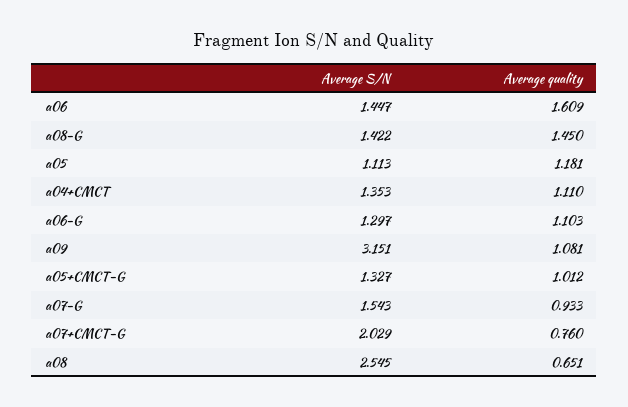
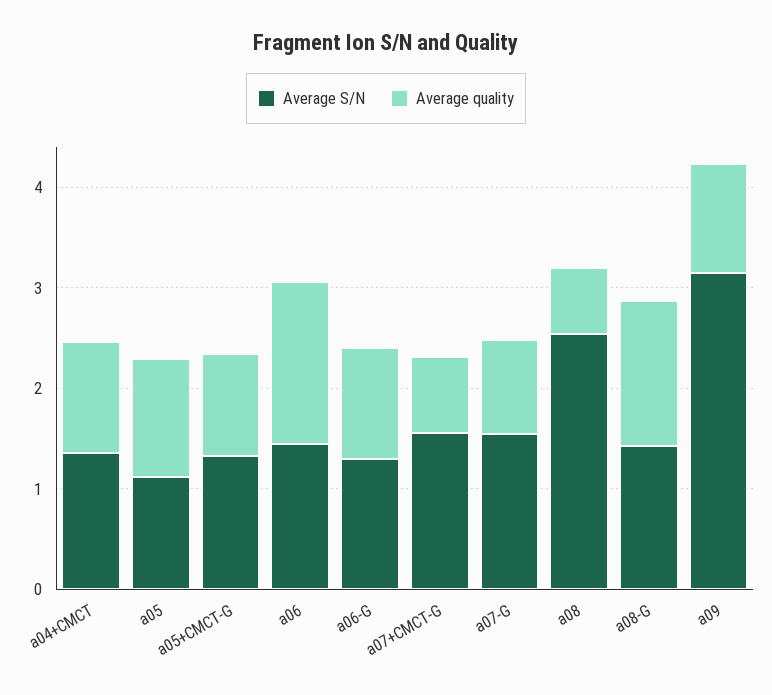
Average S/N, a07+CMCT-G: 2.029 -> 1.6

